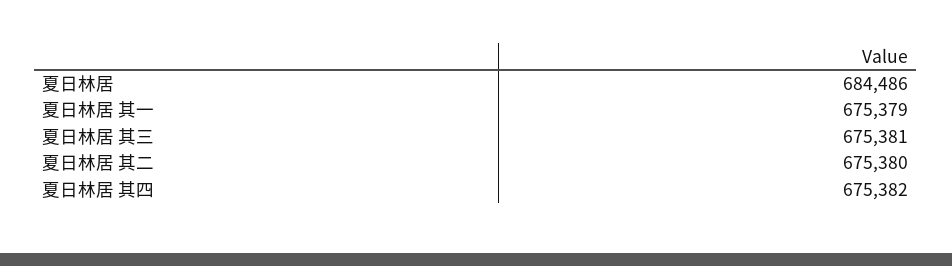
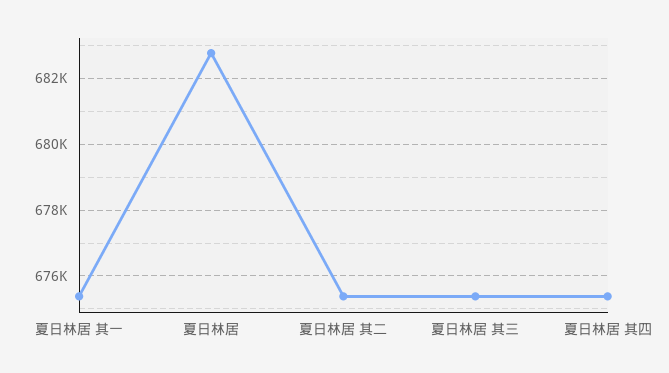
夏日林居: 684486 -> 682800

